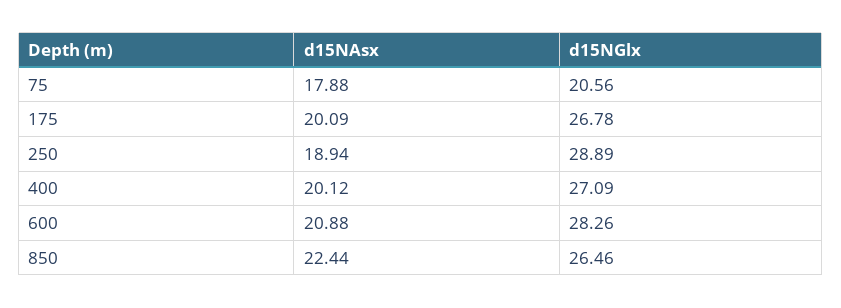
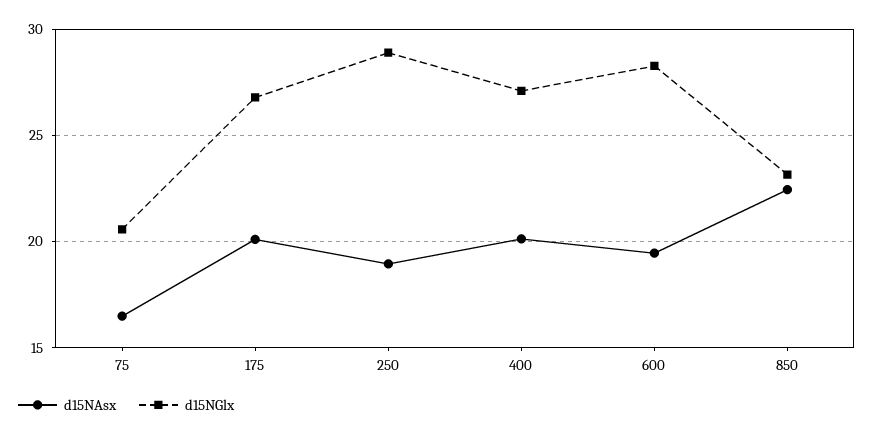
d15NAsx, 75: 17.88 -> 16.5
d15NAsx, 600: 20.88 -> 19.5
d15NGlx, 850: 26.46 -> 23

